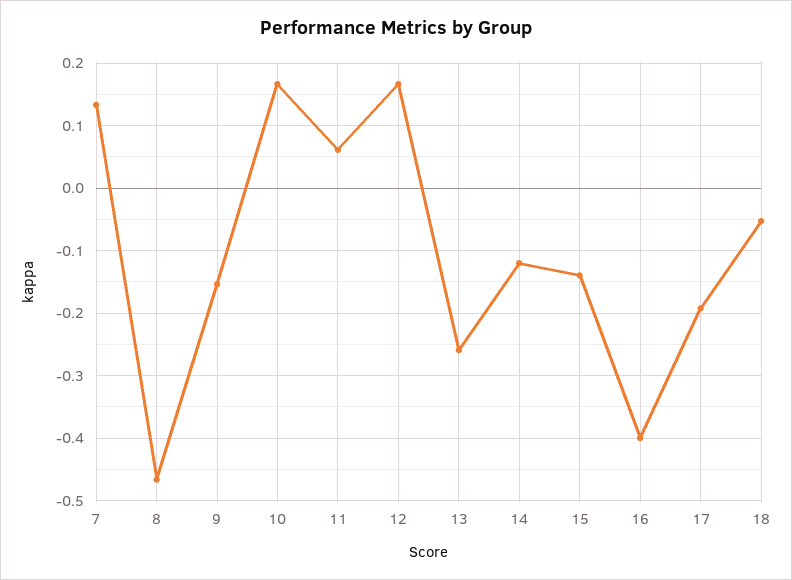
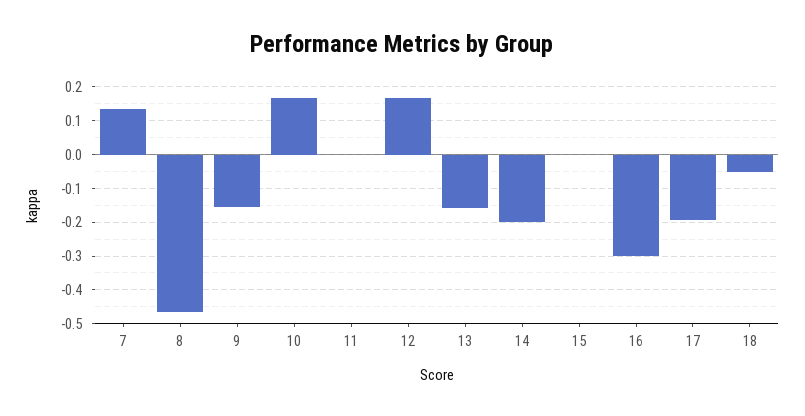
11: 0.06 -> 0
13: -0.26 -> -0.16
14: -0.12 -> -0.2
15: -0.14 -> 0
16: -0.4 -> -0.3

